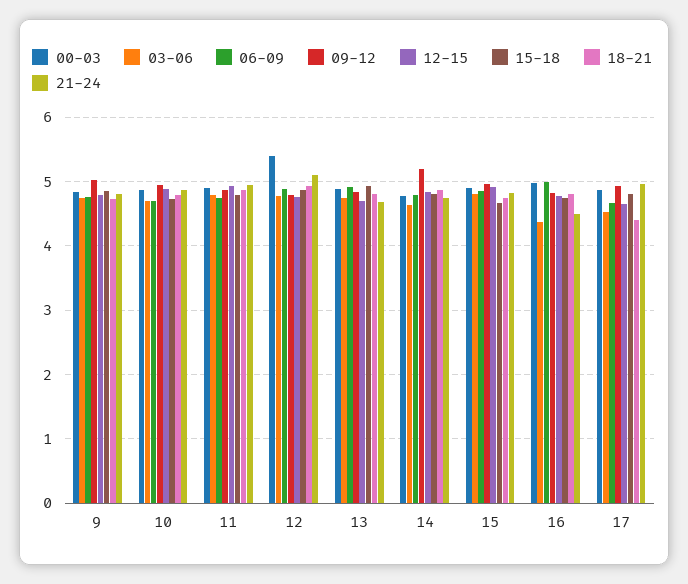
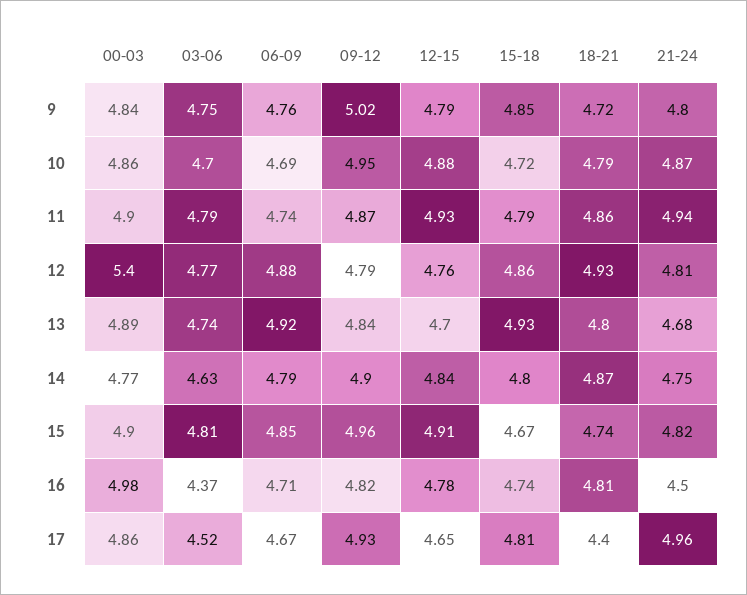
21-24, 12: 5.1 -> 4.81
09-12, 14: 5.2 -> 4.9
06-09, 16: 5 -> 4.71

